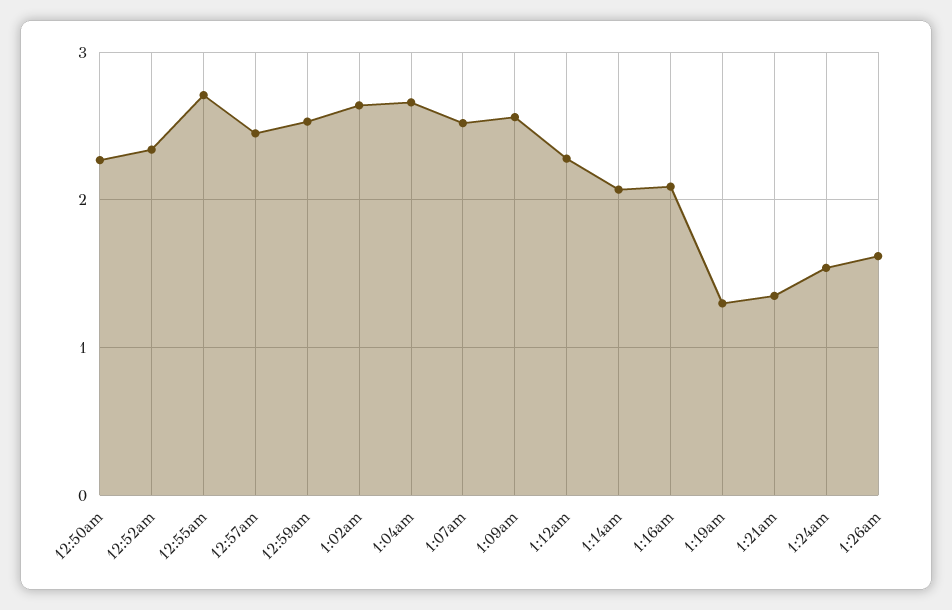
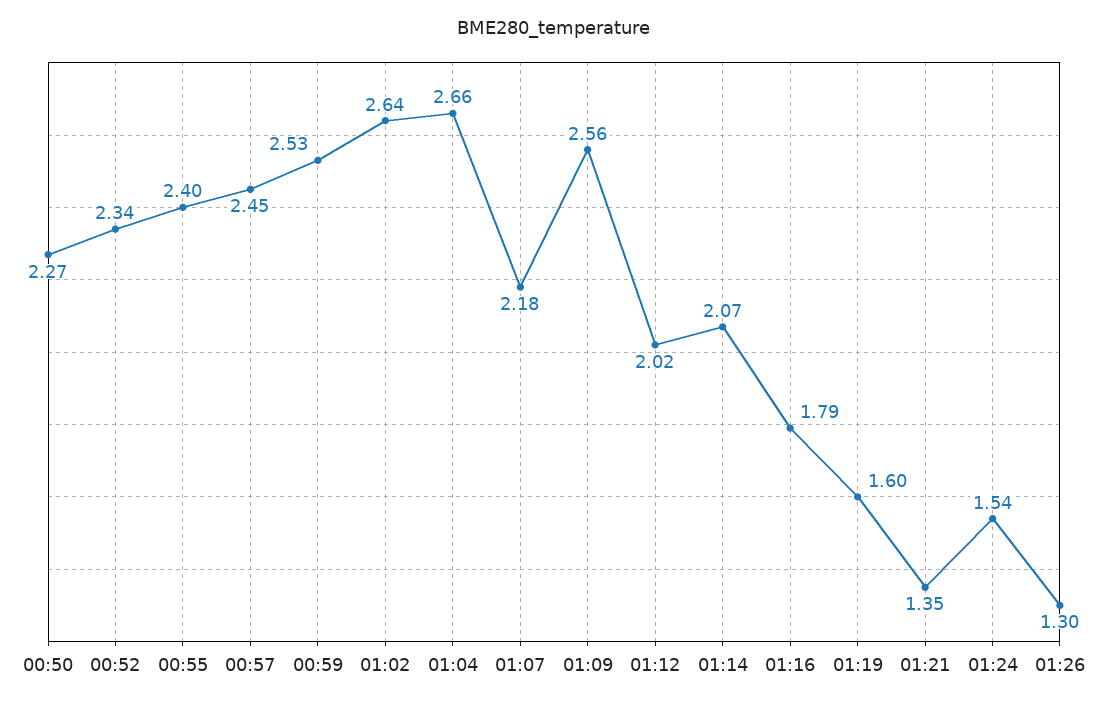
12:55am: 2.7 -> 2.4
1:07am: 2.5 -> 2.18
1:12am: 2.3 -> 2.02
1:16am: 2.1 -> 1.79
1:19am: 1.3 -> 1.6
1:26am: 1.6 -> 1.3

